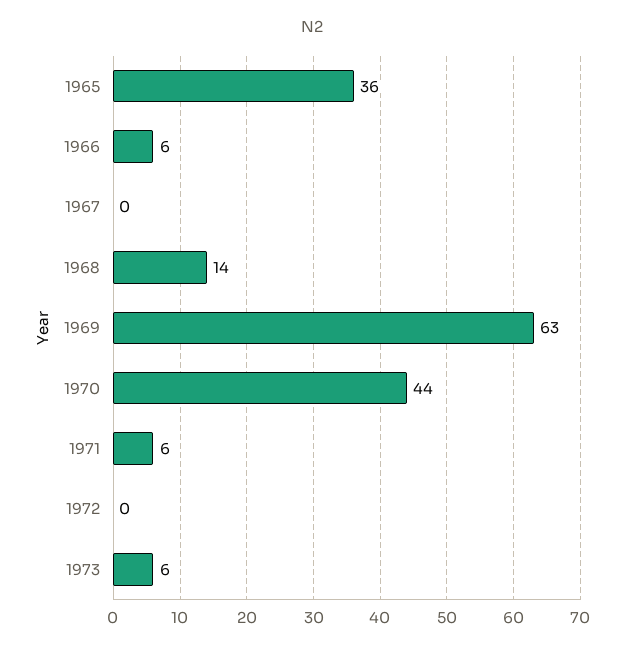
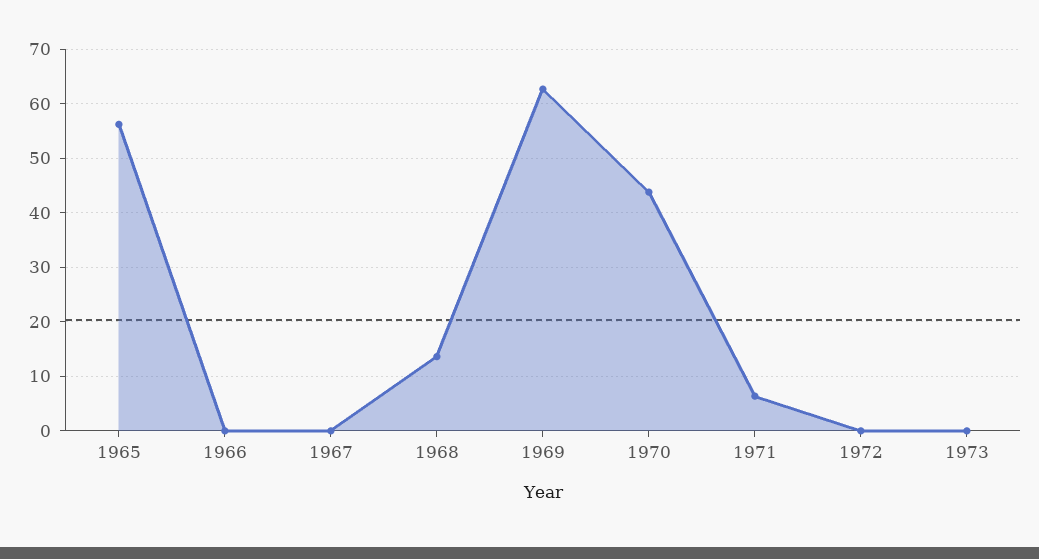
1965: 36 -> 56
1966: 6 -> 0
1973: 6 -> 0

